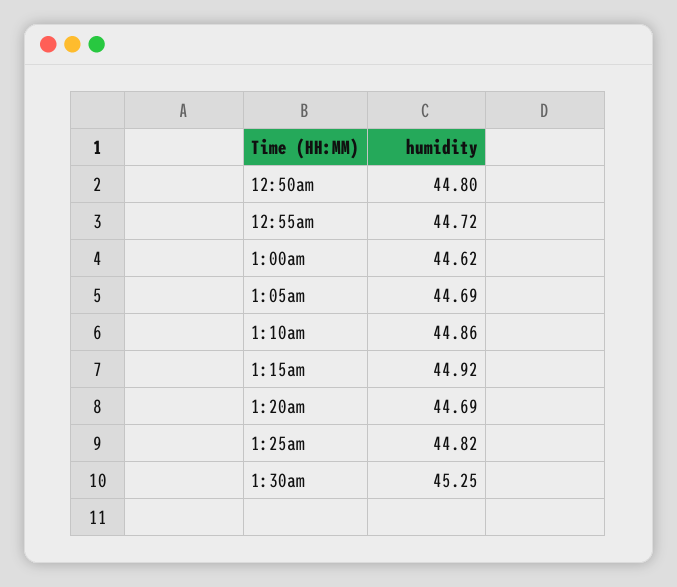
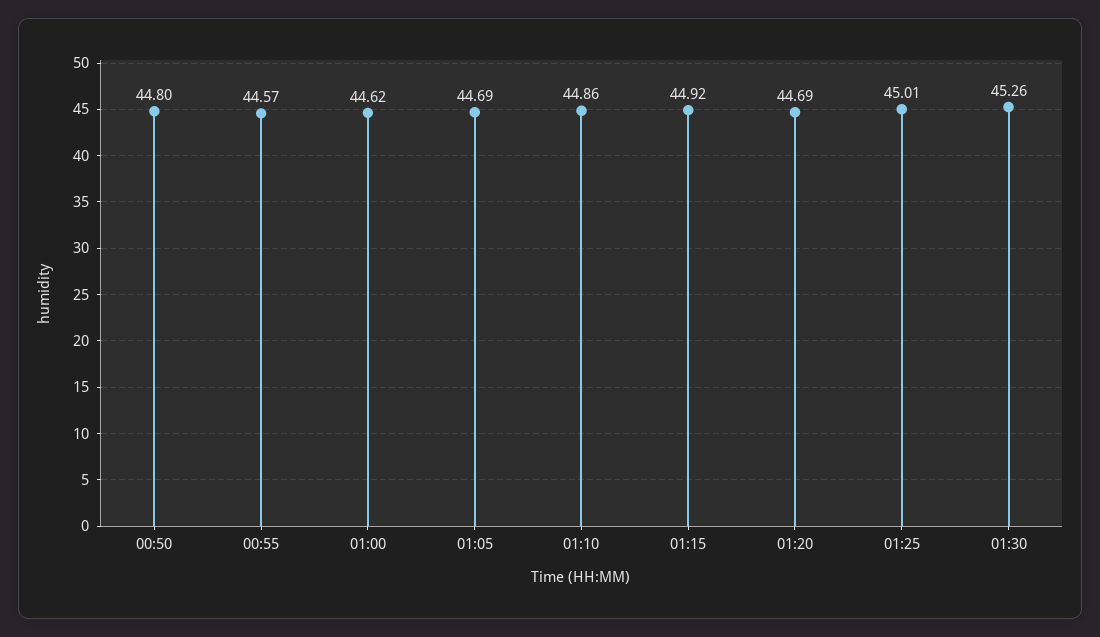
12:55am: 44.72 -> 44.57
1:25am: 44.82 -> 45.01
1:30am: 45.25 -> 45.26

